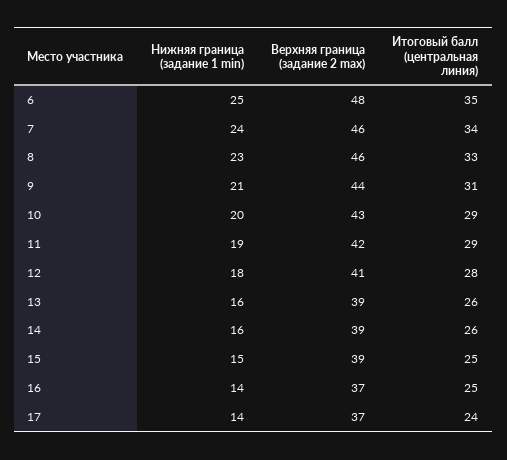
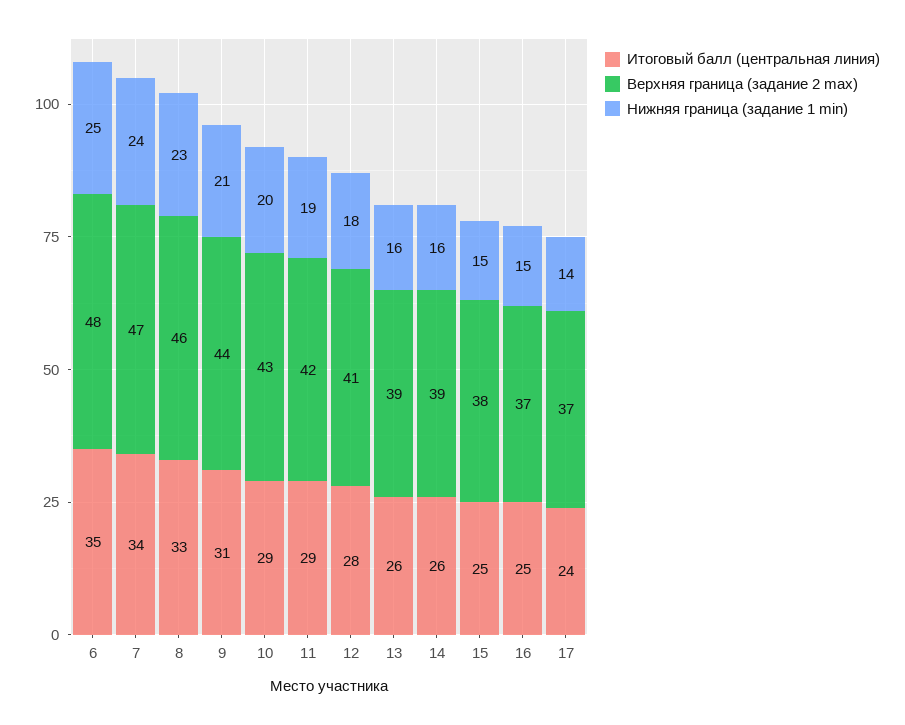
Верхняя граница (задание 2 max), 7: 46 -> 47
Верхняя граница (задание 2 max), 15: 39 -> 38
Нижняя граница (задание 1 min), 16: 14 -> 15

